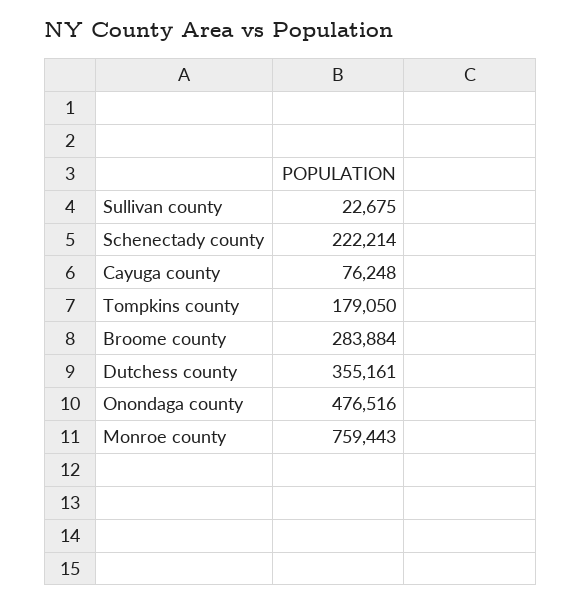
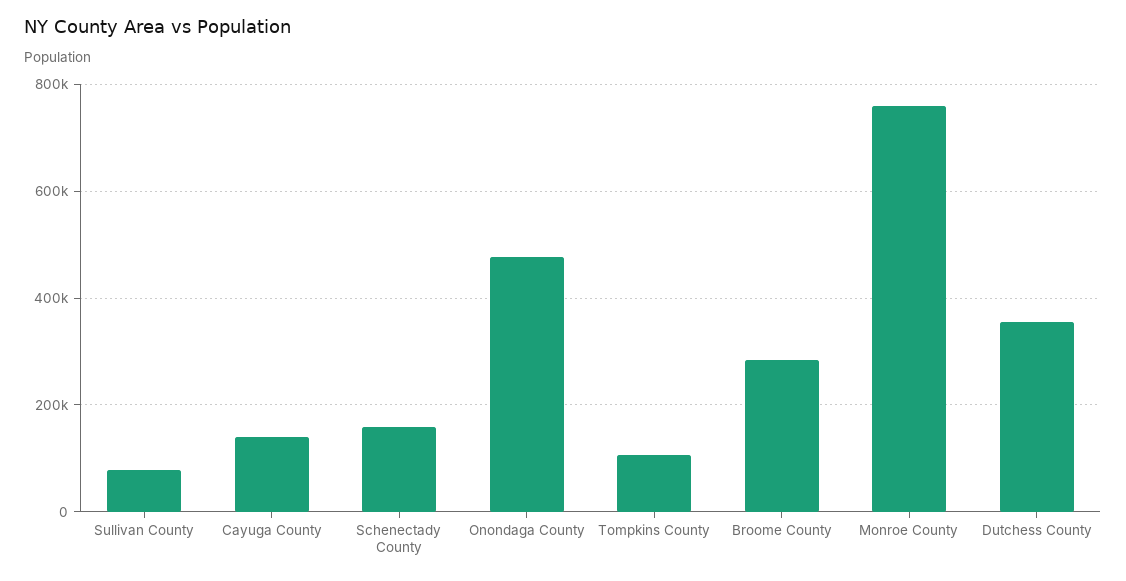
Sullivan county: 22675 -> 80000
Schenectady county: 222214 -> 160000
Cayuga county: 76248 -> 140000
Tompkins county: 179050 -> 100000

